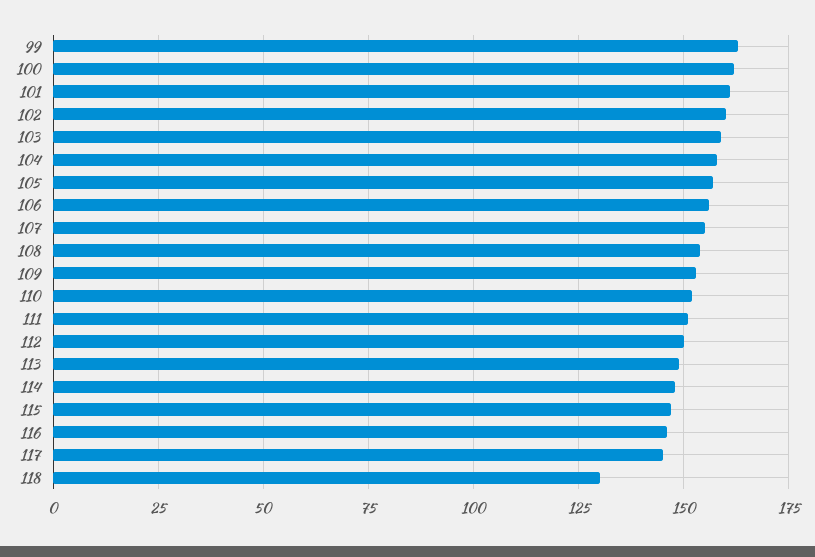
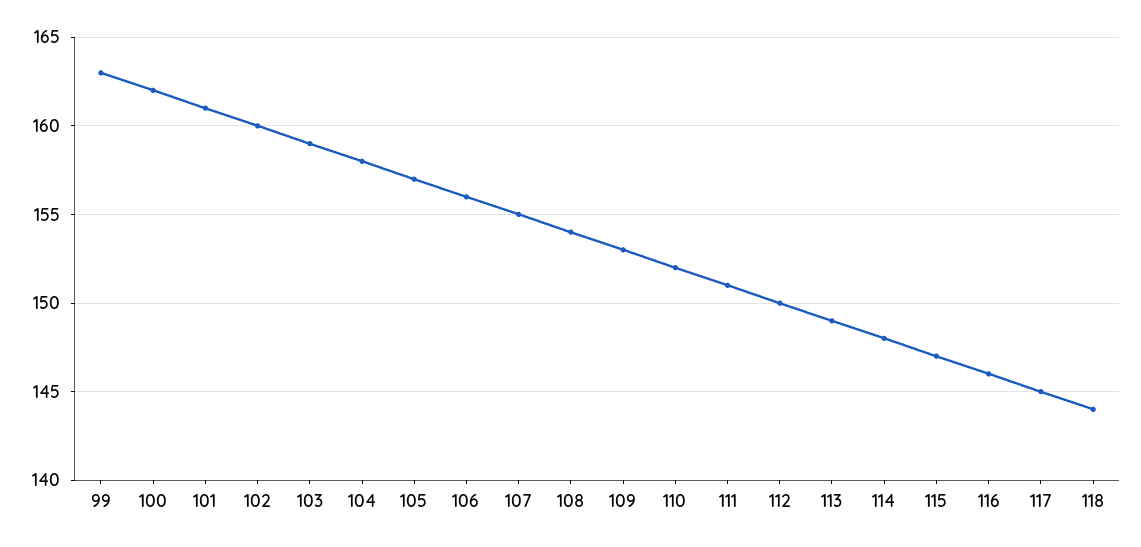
118: 130 -> 144

